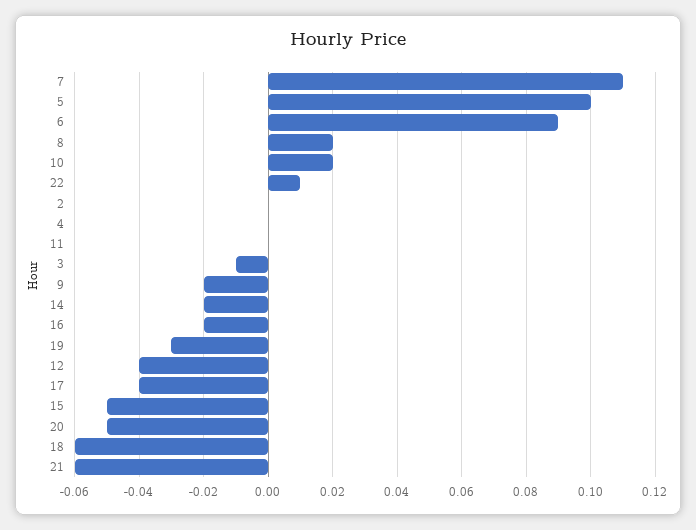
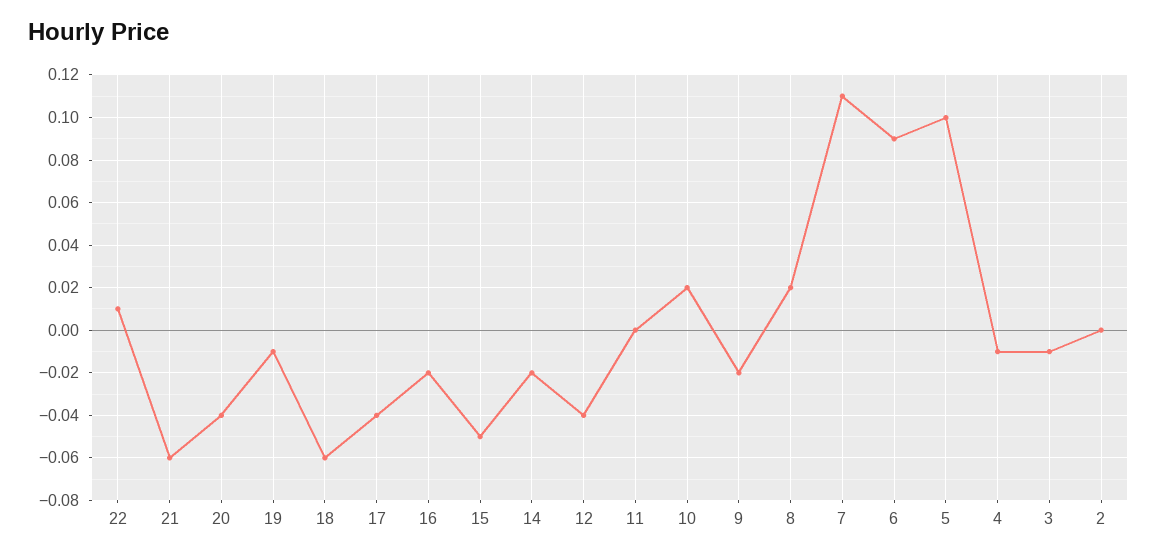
4: 0 -> -0.01
19: -0.03 -> -0.01
20: -0.05 -> -0.04

